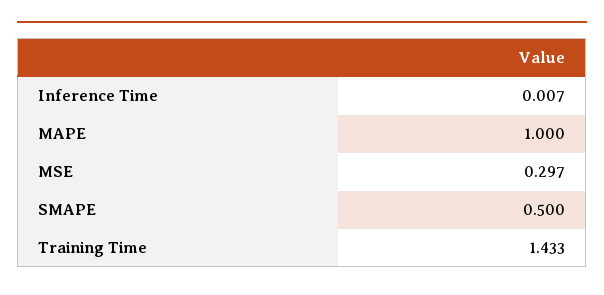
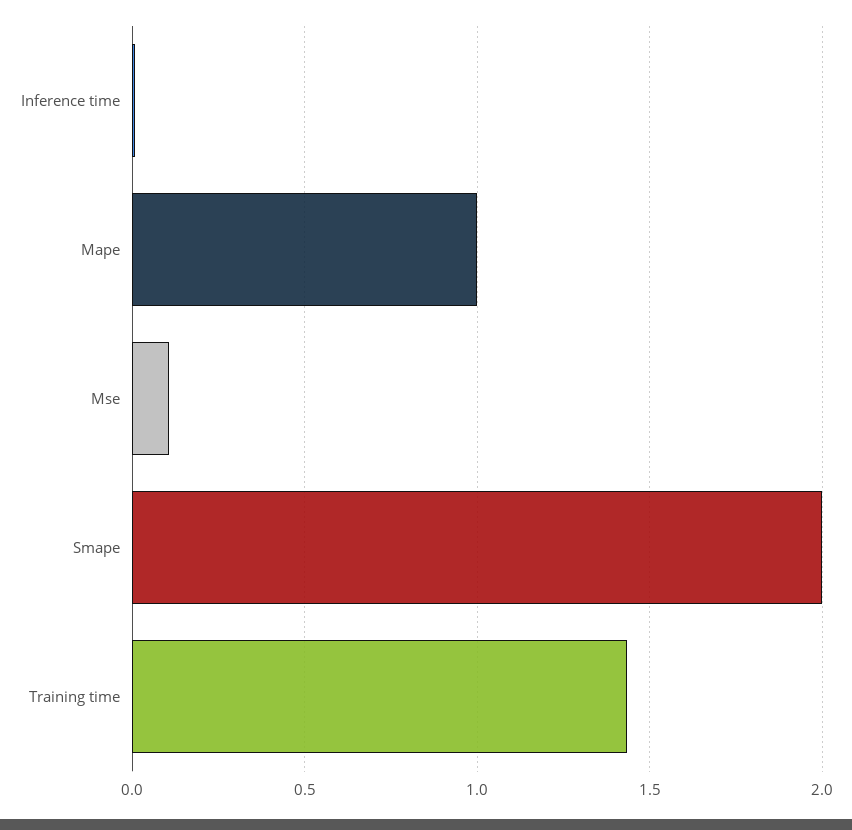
MSE: 0.297 -> 0.1
SMAPE: 0.5 -> 2

